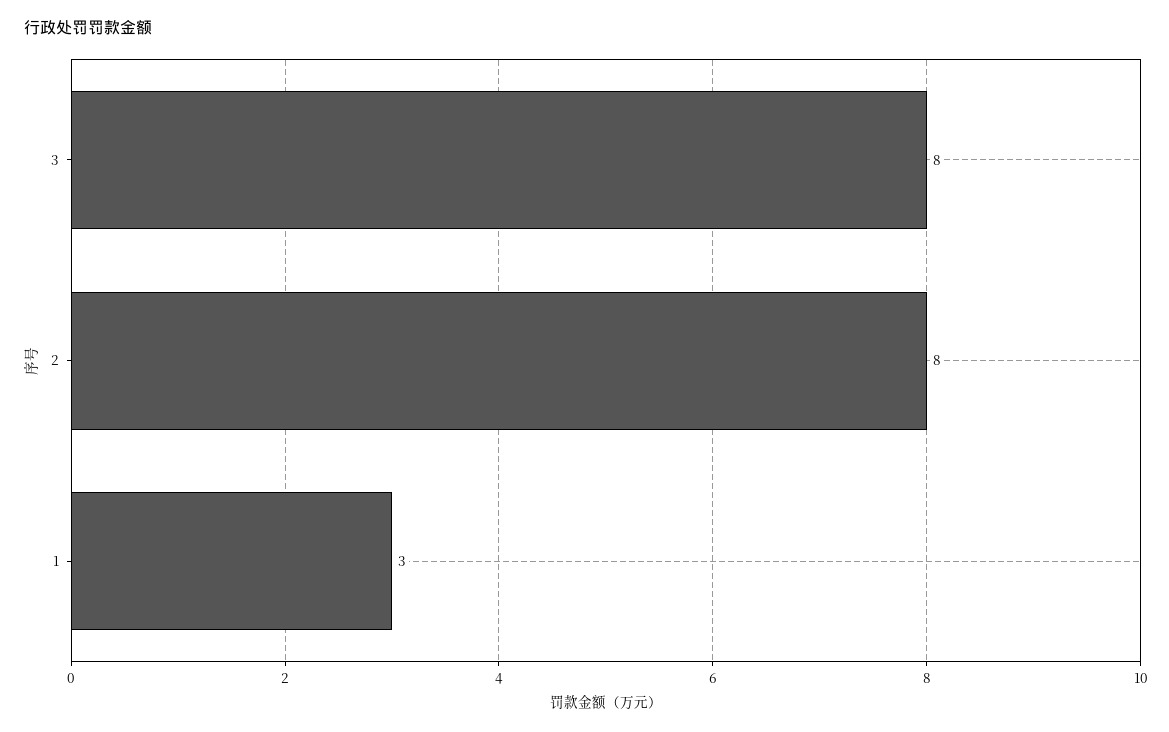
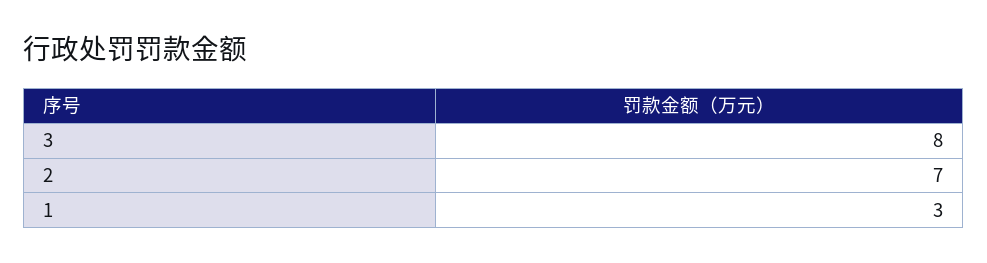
2: 8 -> 7

